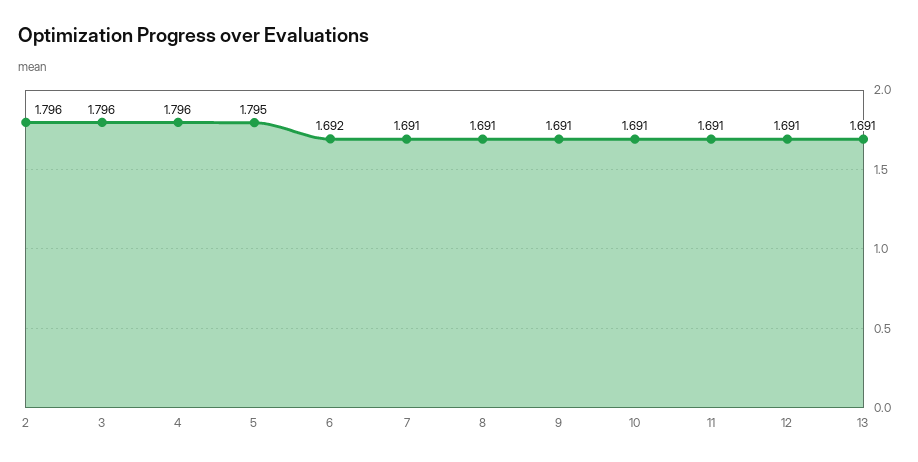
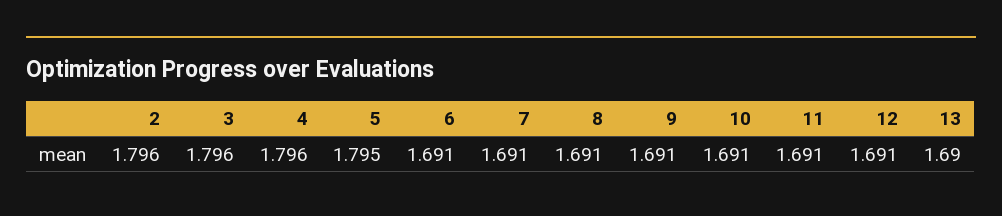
6: 1.692 -> 1.691
13: 1.691 -> 1.69

